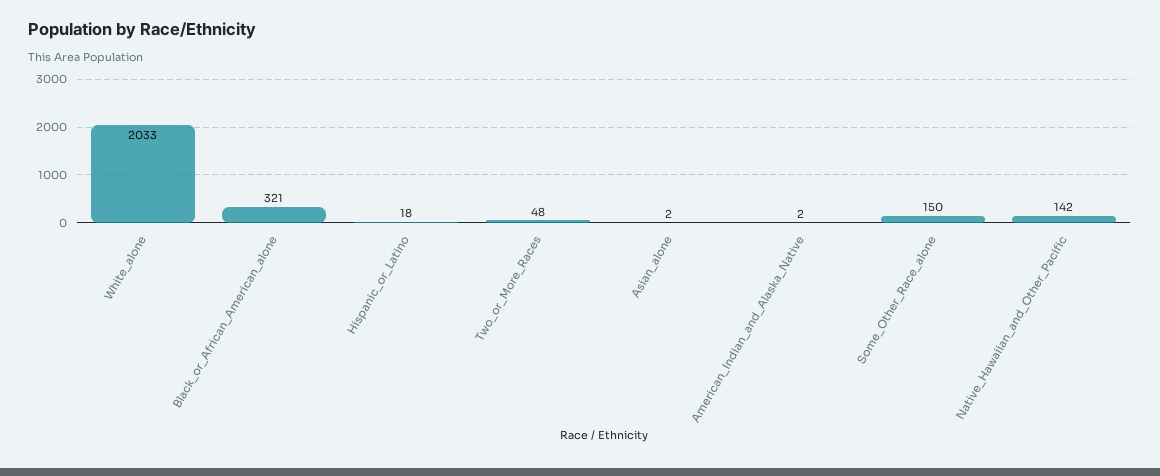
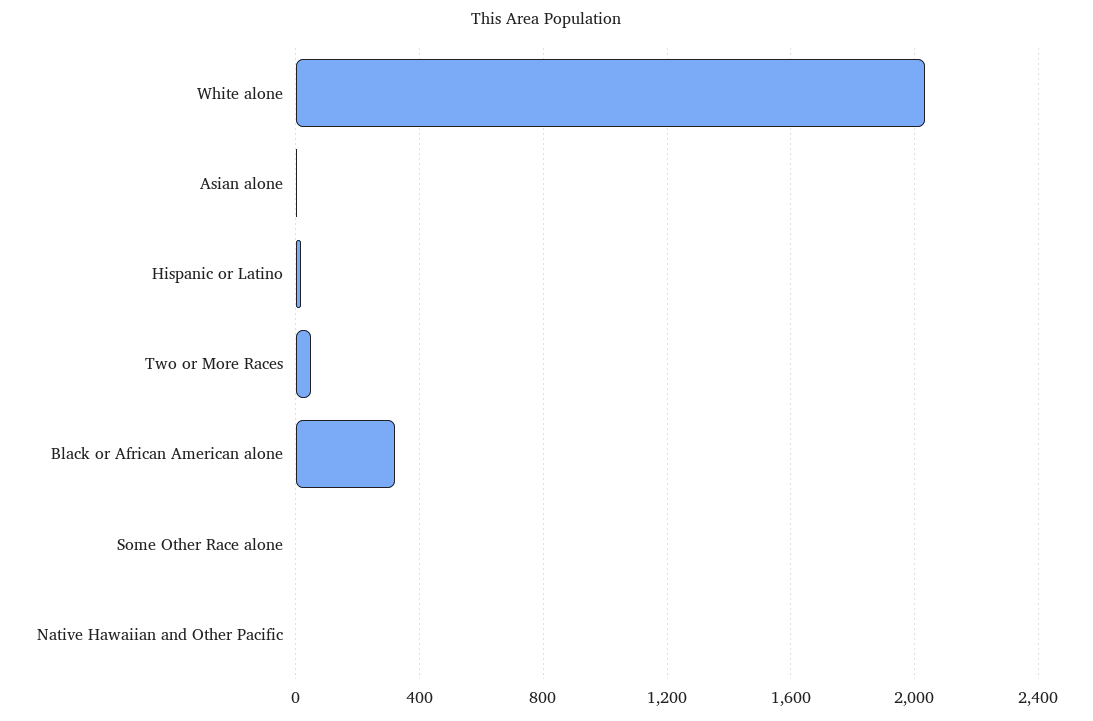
American_Indian_and_Alaska_Native: 2 -> none
Some_Other_Race_alone: 150 -> 0
Native_Hawaiian_and_Other_Pacific: 142 -> 0

